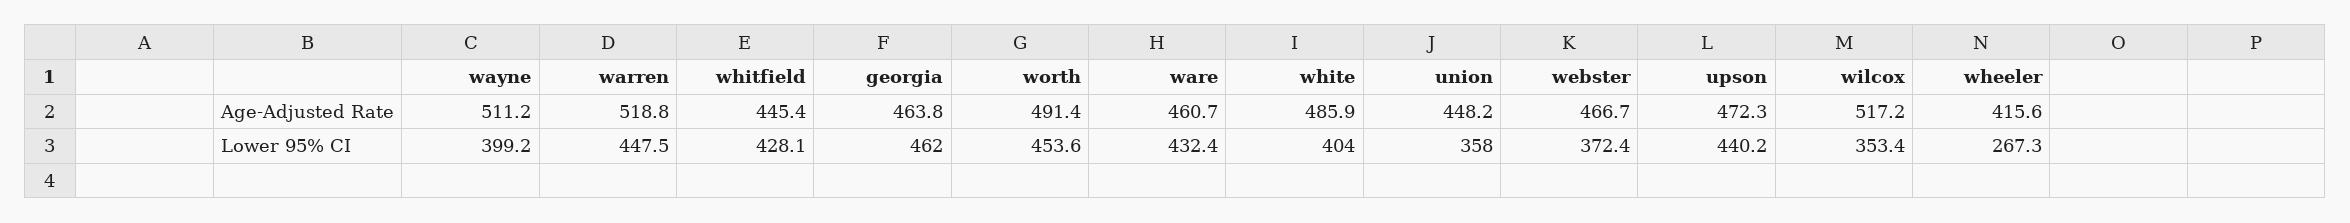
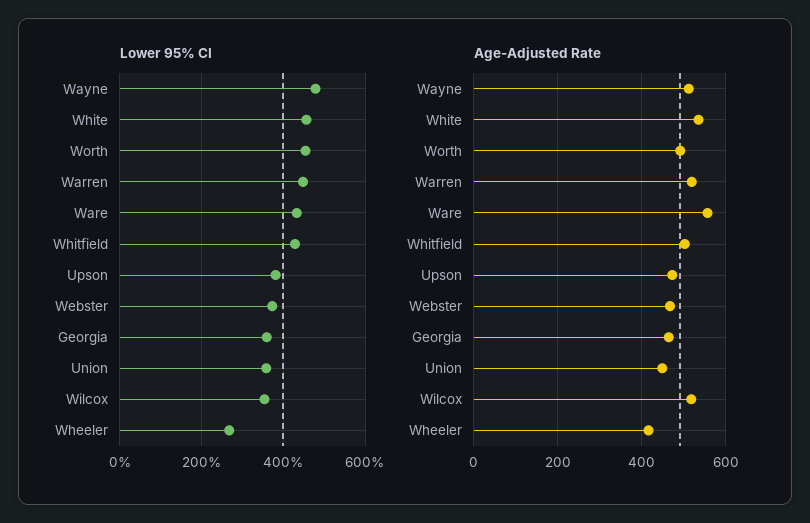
Age-Adjusted Rate, whitfield: 445.4 -> 500
Age-Adjusted Rate, ware: 460.7 -> 560
Age-Adjusted Rate, white: 485.9 -> 540
Lower 95% CI, wayne: 399.2 -> 480
Lower 95% CI, georgia: 462 -> 360
Lower 95% CI, white: 404 -> 460
Lower 95% CI, upson: 440.2 -> 380

